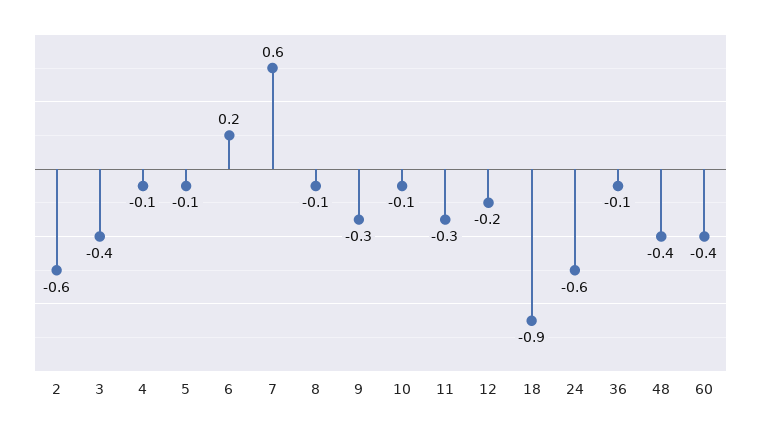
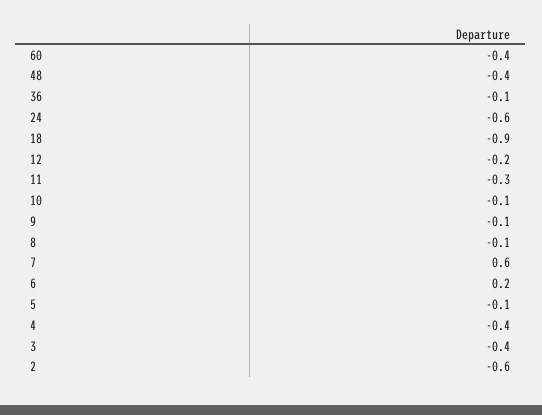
4: -0.1 -> -0.4
9: -0.3 -> -0.1

